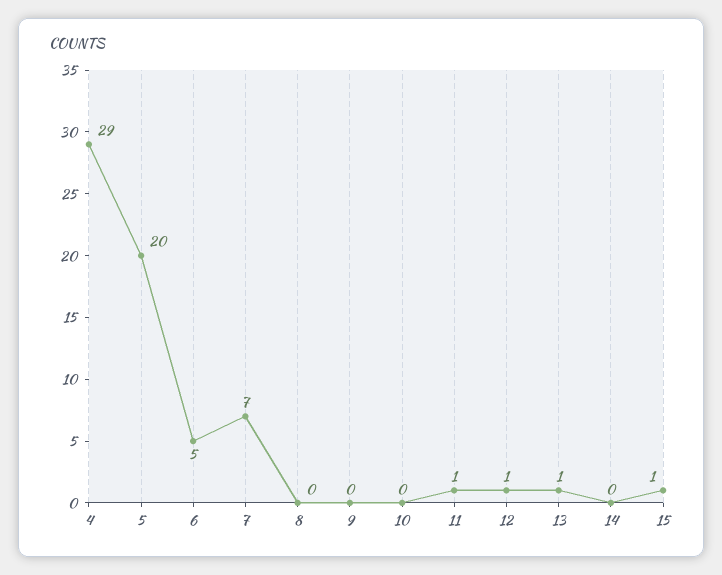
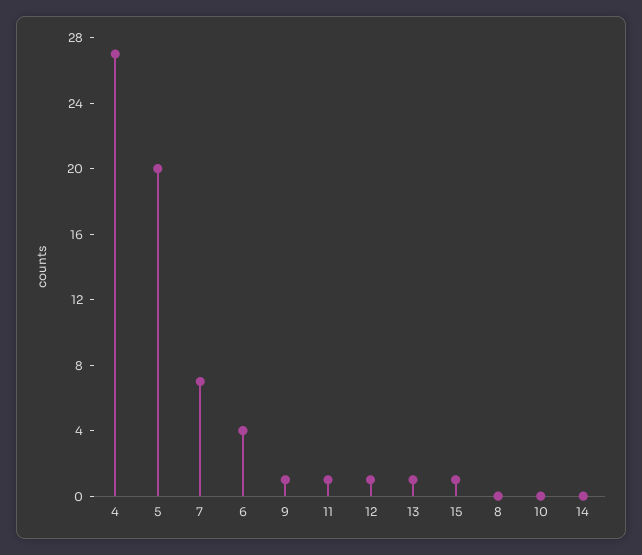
4: 29 -> 27
6: 5 -> 4
9: 0 -> 1

